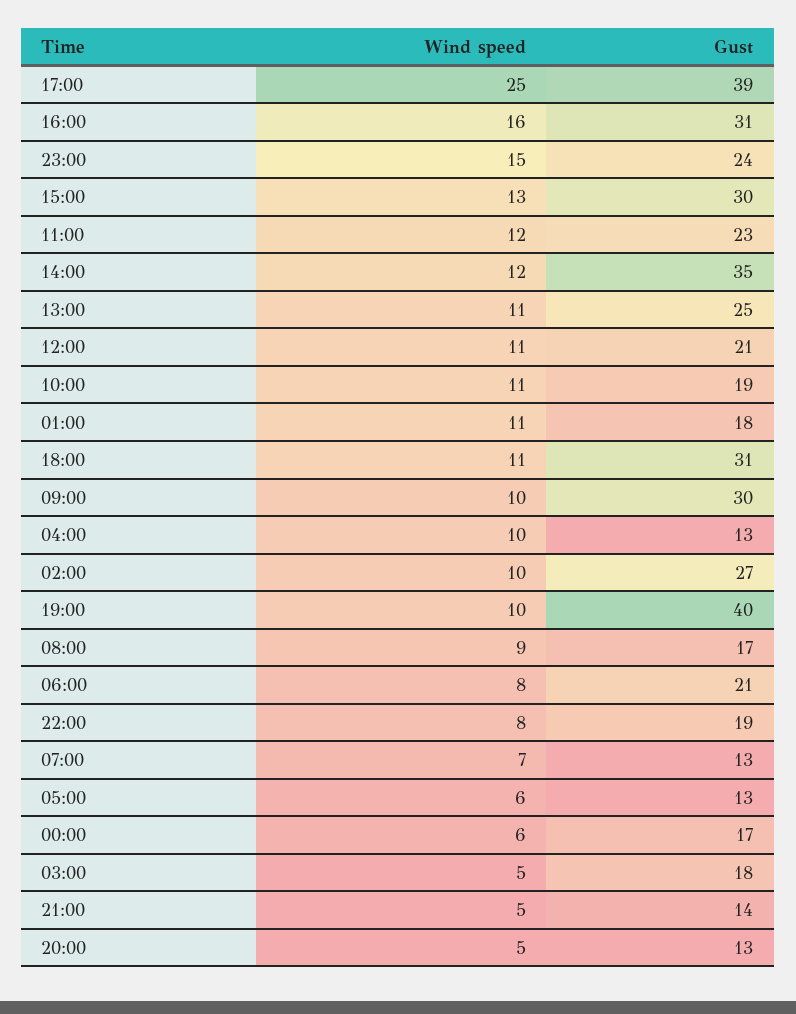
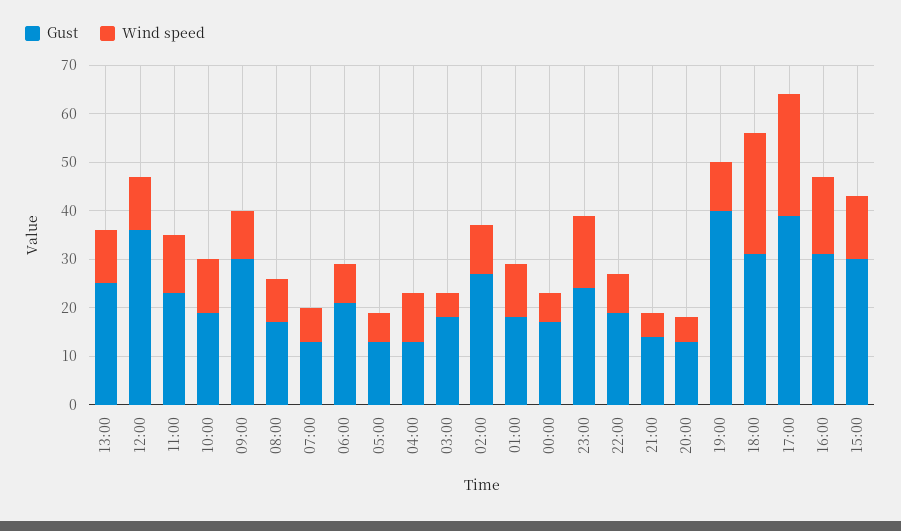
Wind speed, 14:00: 12 -> none
Gust, 14:00: 35 -> none
Gust, 12:00: 21 -> 35
Wind speed, 18:00: 11 -> 25

